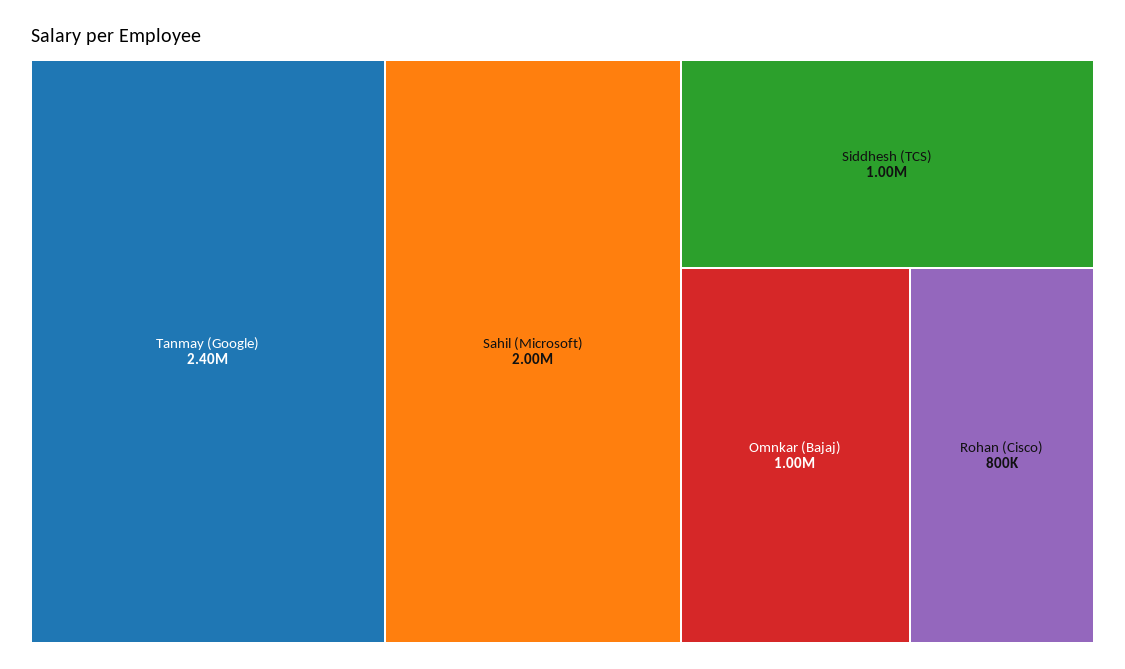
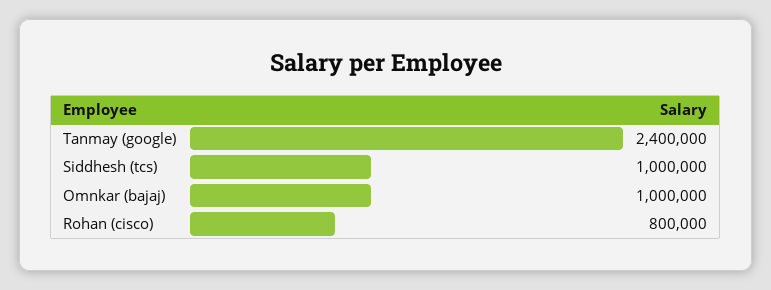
Sahil (Microsoft): 2000000 -> none

